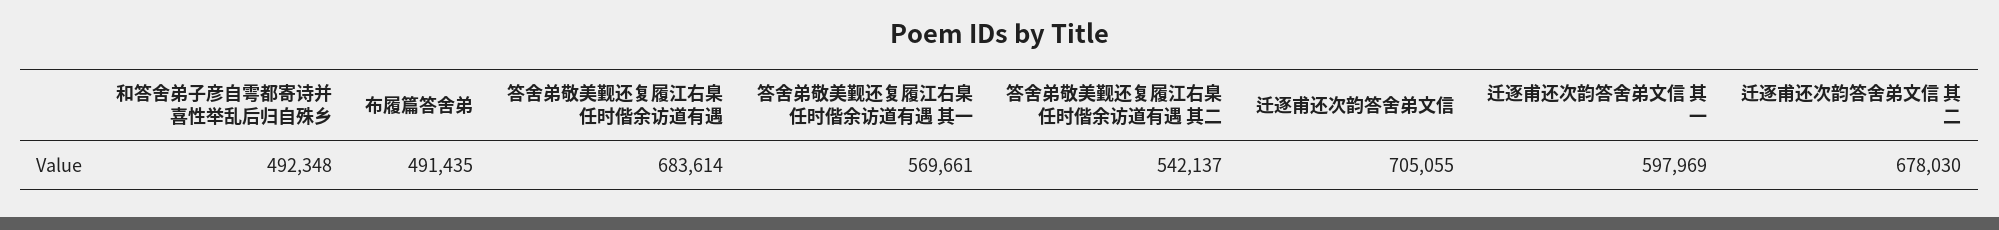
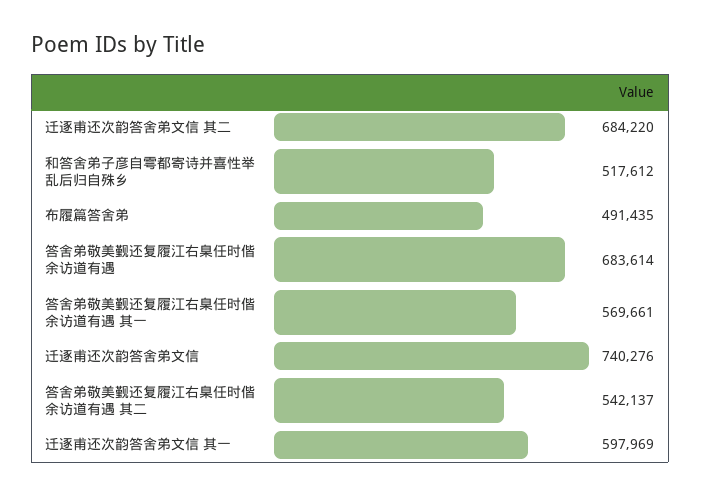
和答舍弟子彦自雩都寄诗并喜性举乱后归自殊乡: 492348 -> 517612
迁逐甫还次韵答舍弟文信: 705055 -> 740276
迁逐甫还次韵答舍弟文信 其二: 678030 -> 684220

